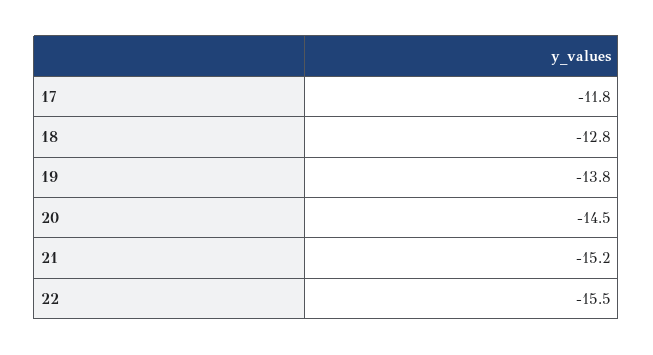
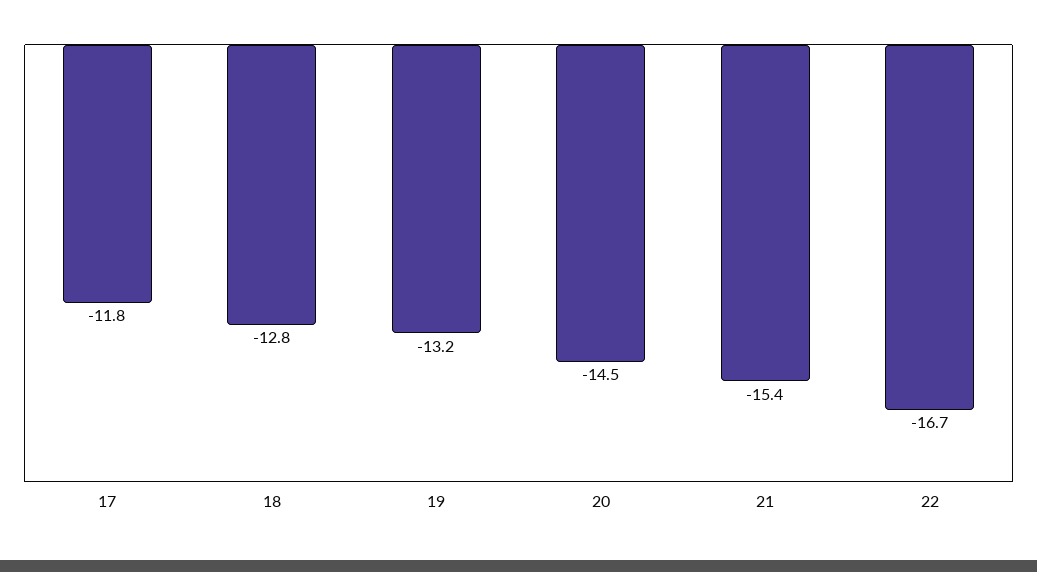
19: -13.8 -> -13.2
21: -15.2 -> -15.4
22: -15.5 -> -16.7

